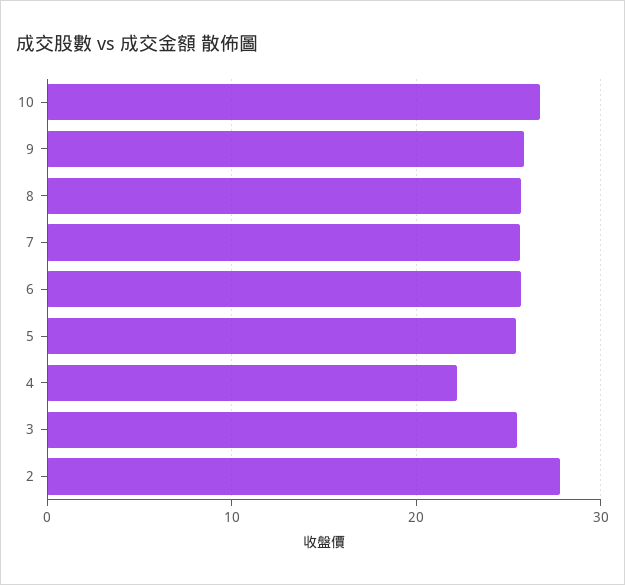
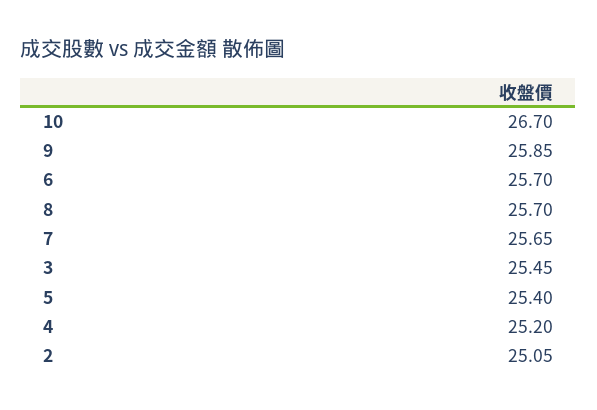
4: 22 -> 25.2
2: 28 -> 25.05

